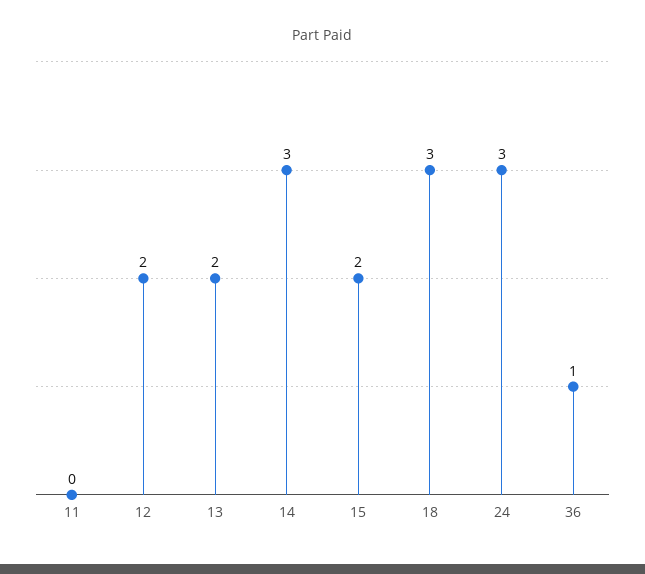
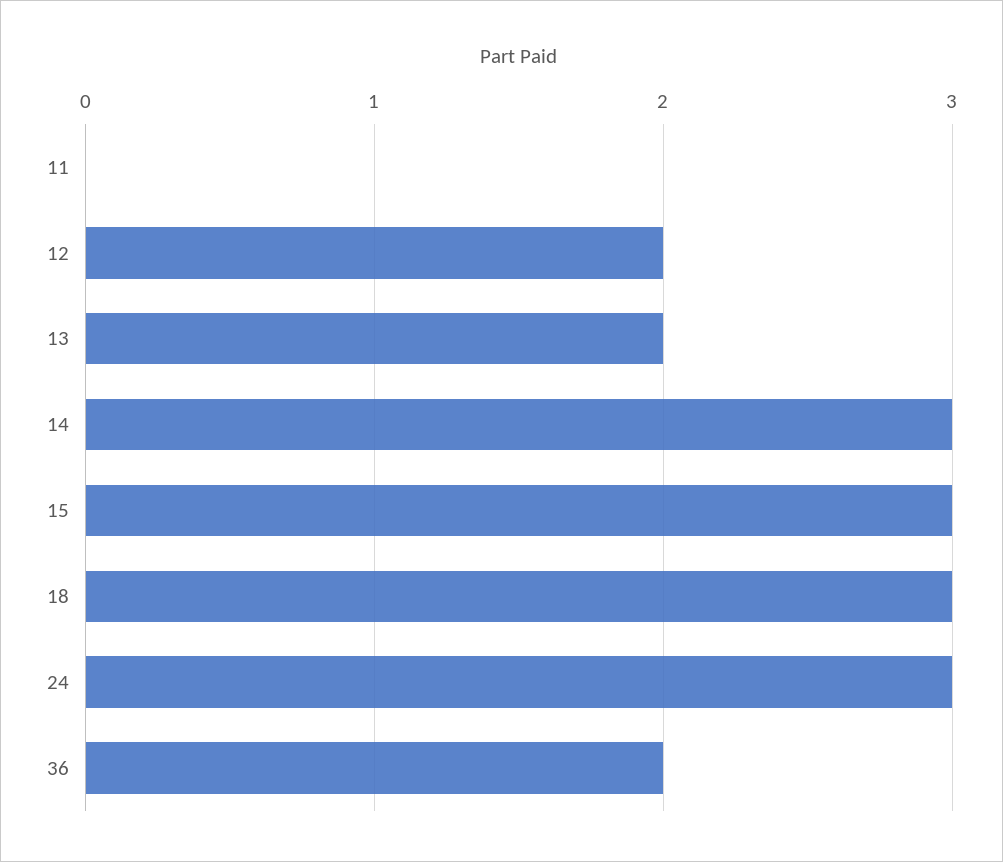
15: 2 -> 3
36: 1 -> 2

